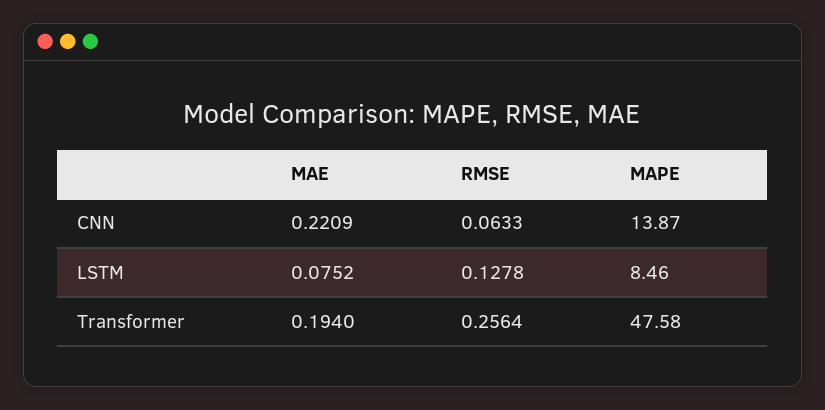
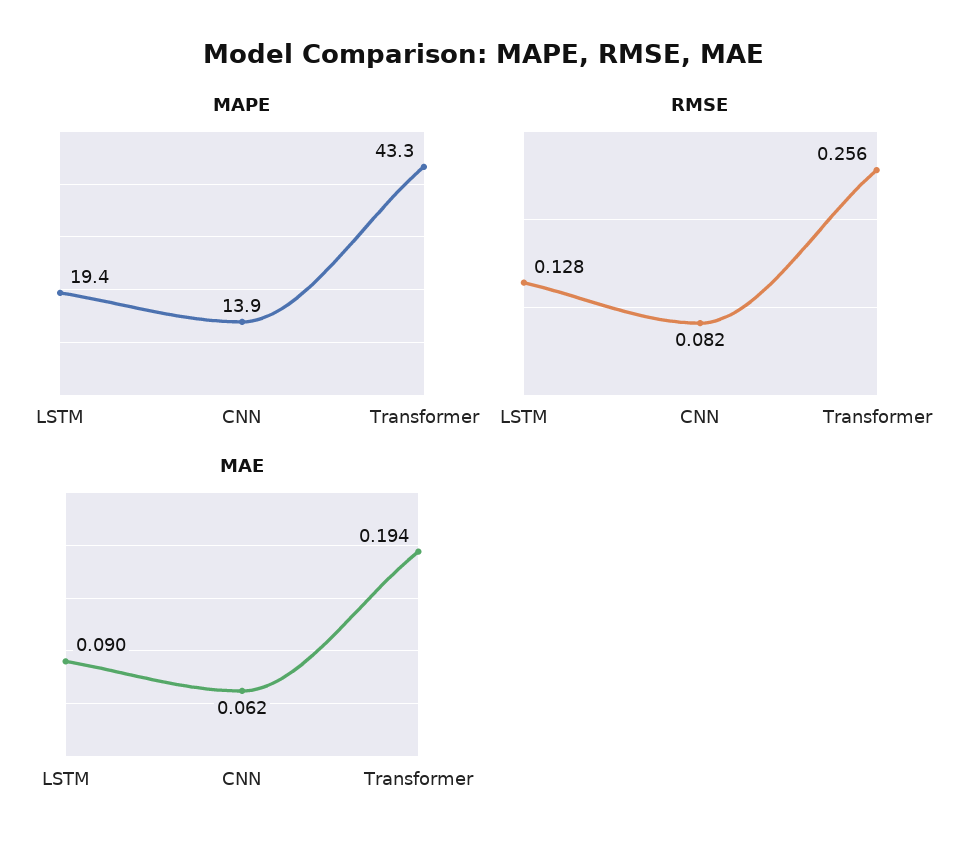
MAE, CNN: 0.2209 -> 0.062
RMSE, CNN: 0.0633 -> 0.082
MAE, LSTM: 0.0752 -> 0.09
MAPE, LSTM: 8.46 -> 19.4
MAPE, Transformer: 47.58 -> 43.3

